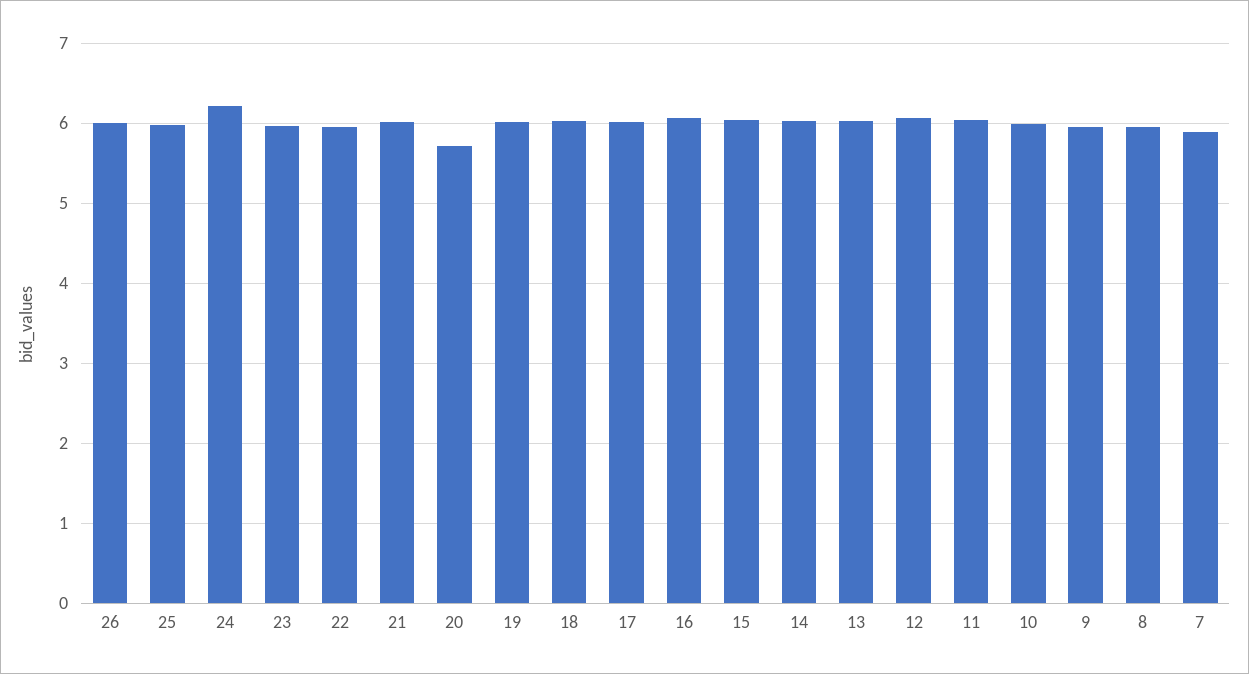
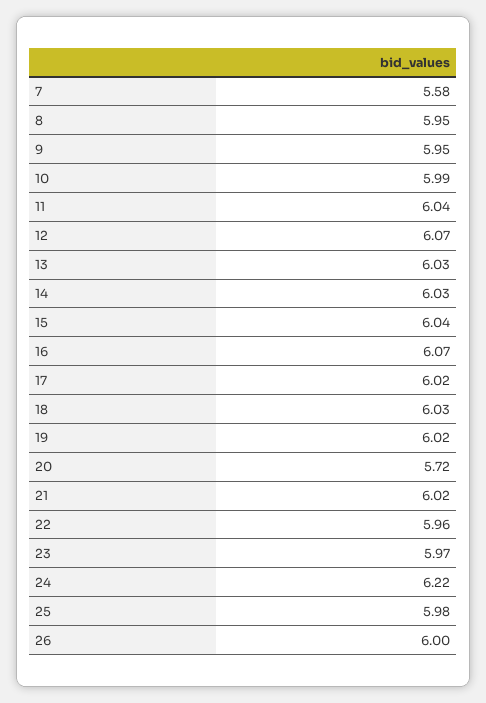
7: 5.9 -> 5.58

